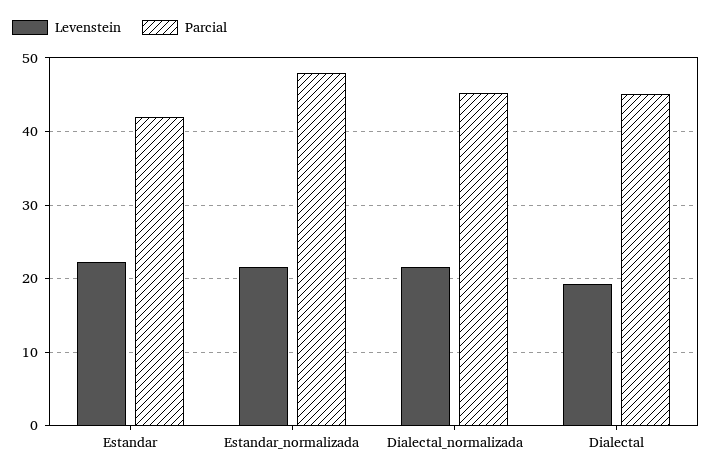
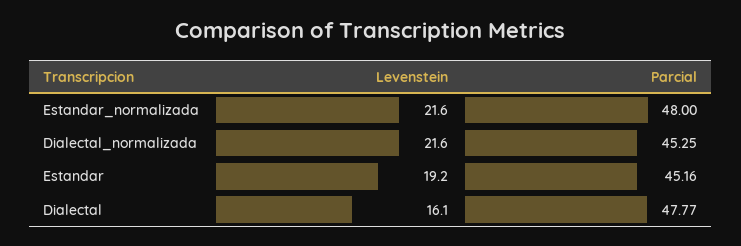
Levenstein, Estandar: 22 -> 19.2
Parcial, Estandar: 42 -> 45.16
Levenstein, Dialectal: 19 -> 16.1
Parcial, Dialectal: 45 -> 47.77

